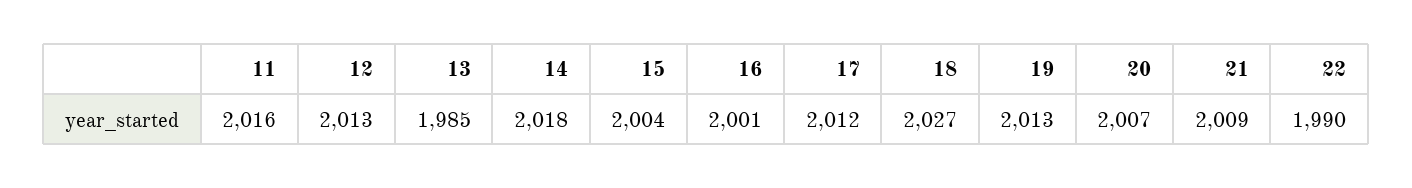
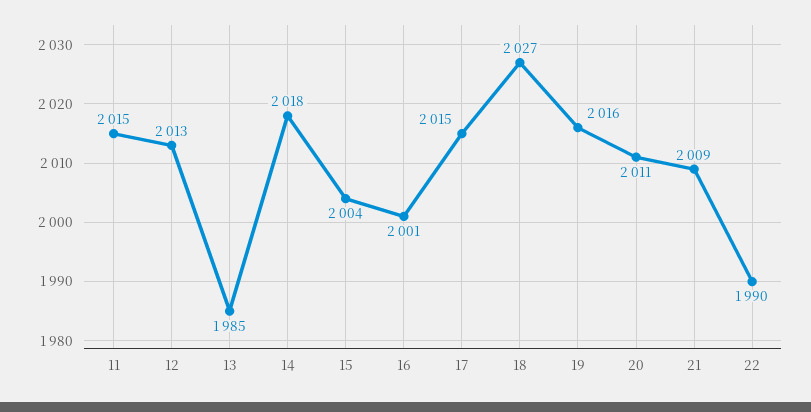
11: 2016 -> 2015
17: 2012 -> 2015
19: 2013 -> 2016
20: 2007 -> 2011

